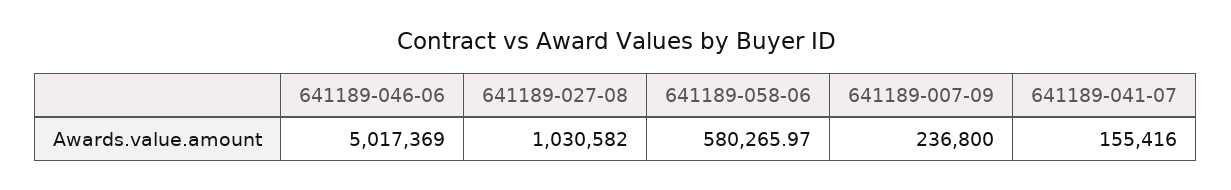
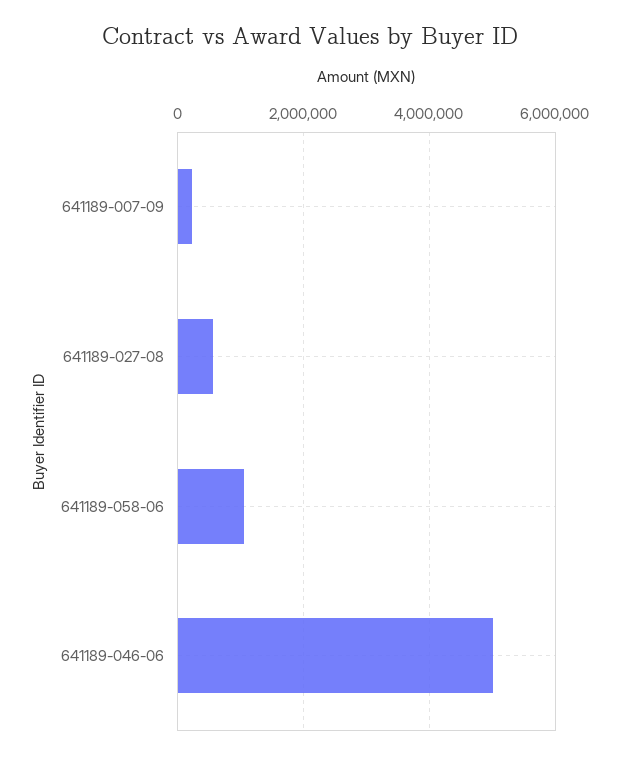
641189-027-08: 1030582 -> 600000
641189-058-06: 580265.97 -> 1000000
641189-041-07: 155416 -> none

